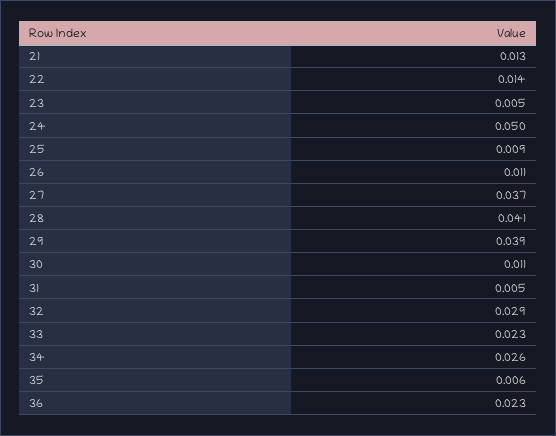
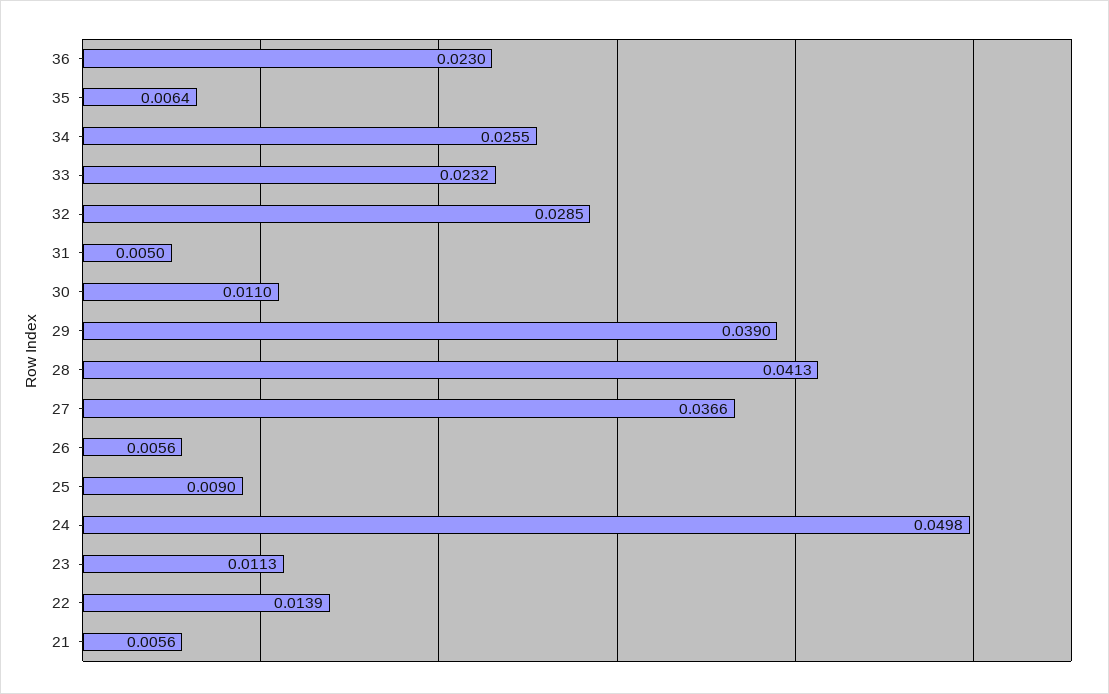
21: 0.013 -> 0.0056
23: 0.005 -> 0.0113
26: 0.011 -> 0.0056

